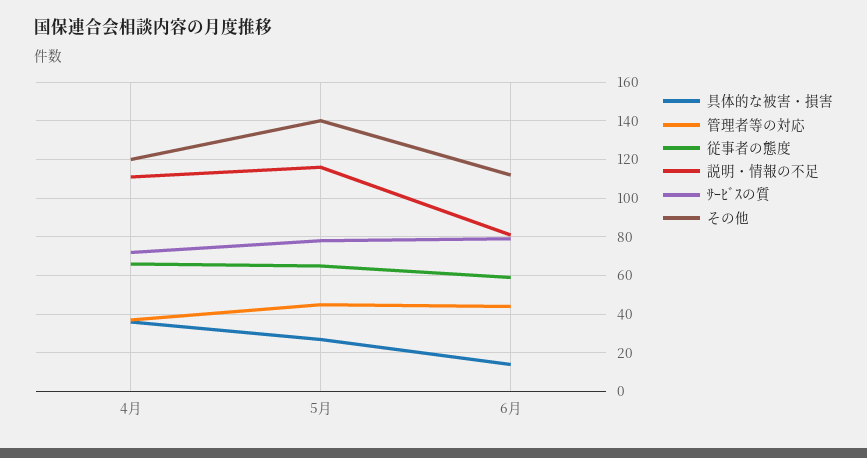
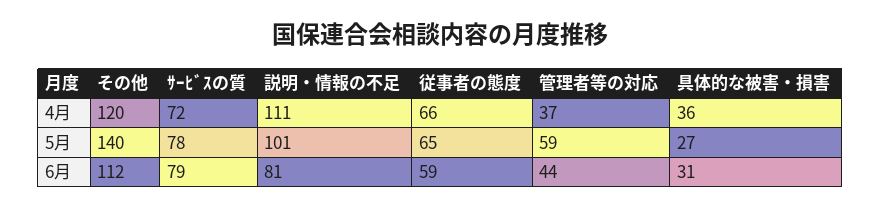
管理者等の対応, 5月: 45 -> 59
説明・情報の不足, 5月: 115 -> 101
具体的な被害・損害, 6月: 15 -> 31

